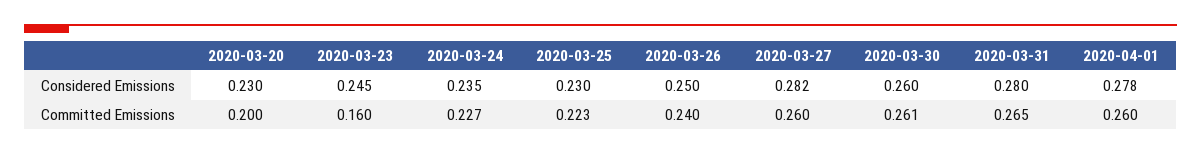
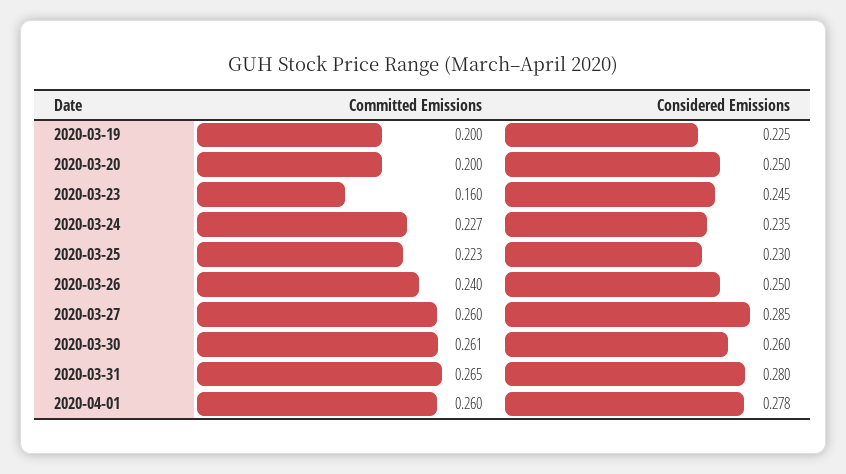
2020-03-20, Considered Emissions: 0.23 -> 0.25
2020-03-27, Considered Emissions: 0.282 -> 0.285
2020-03-19, Committed Emissions: none -> 0.2
2020-03-19, Considered Emissions: none -> 0.225

